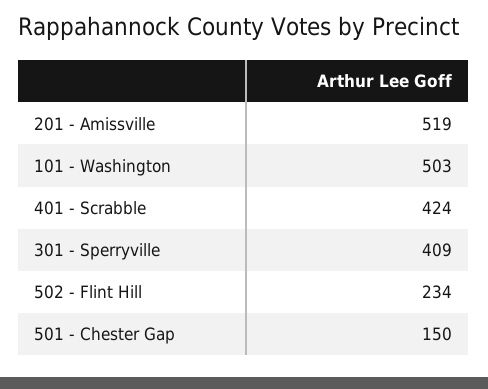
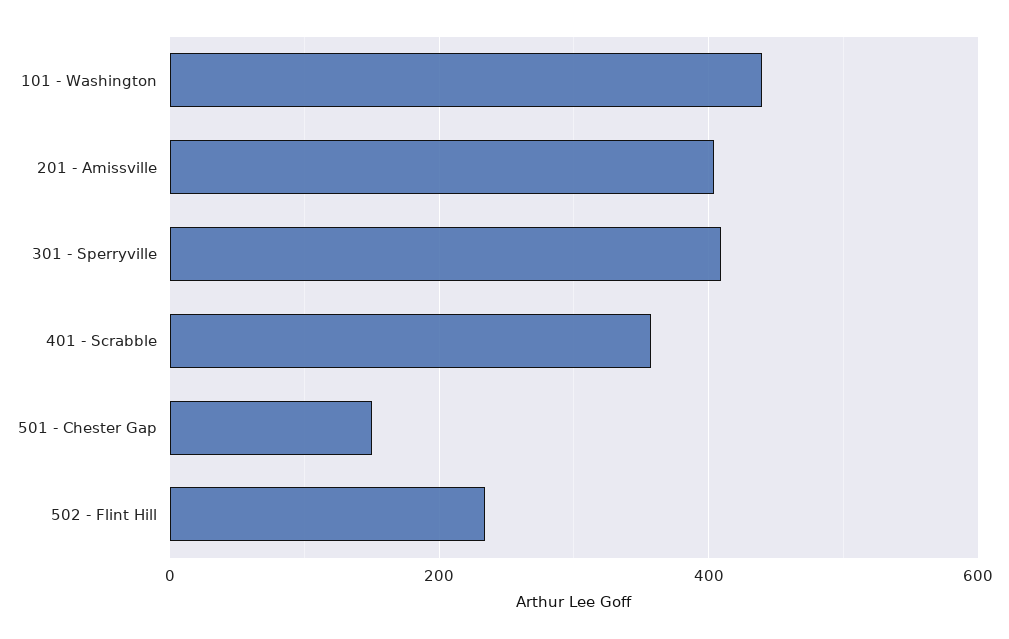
201 - Amissville: 519 -> 400
101 - Washington: 503 -> 440
401 - Scrabble: 424 -> 360

